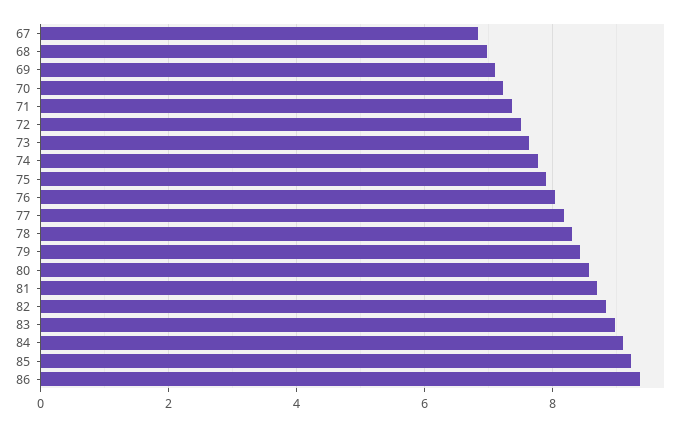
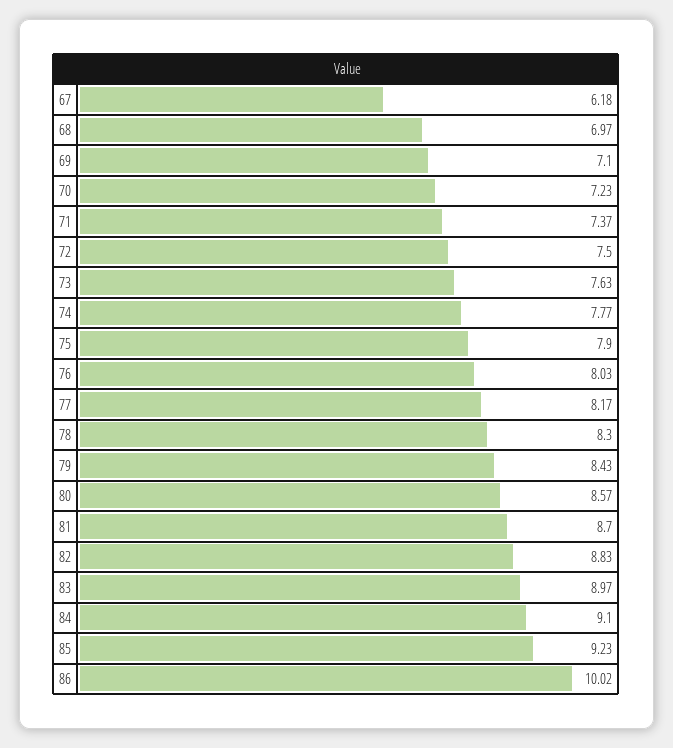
67: 6.8 -> 6.18
86: 9.4 -> 10.02

